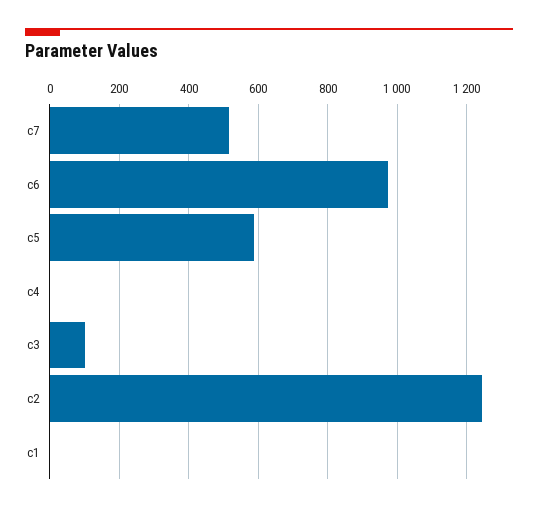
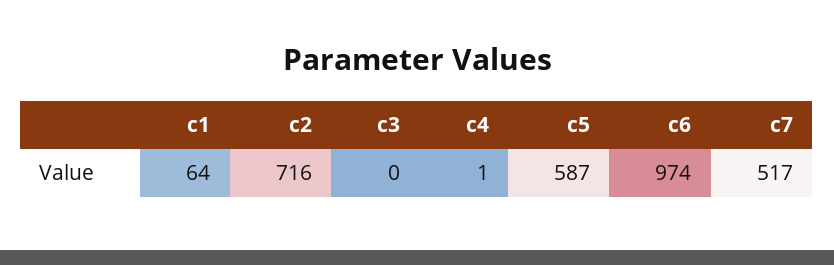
c3: 100 -> 0
c2: 1240 -> 716
c1: 0 -> 64

